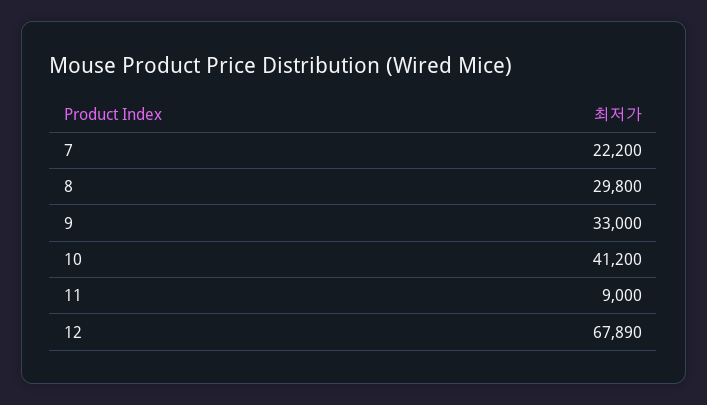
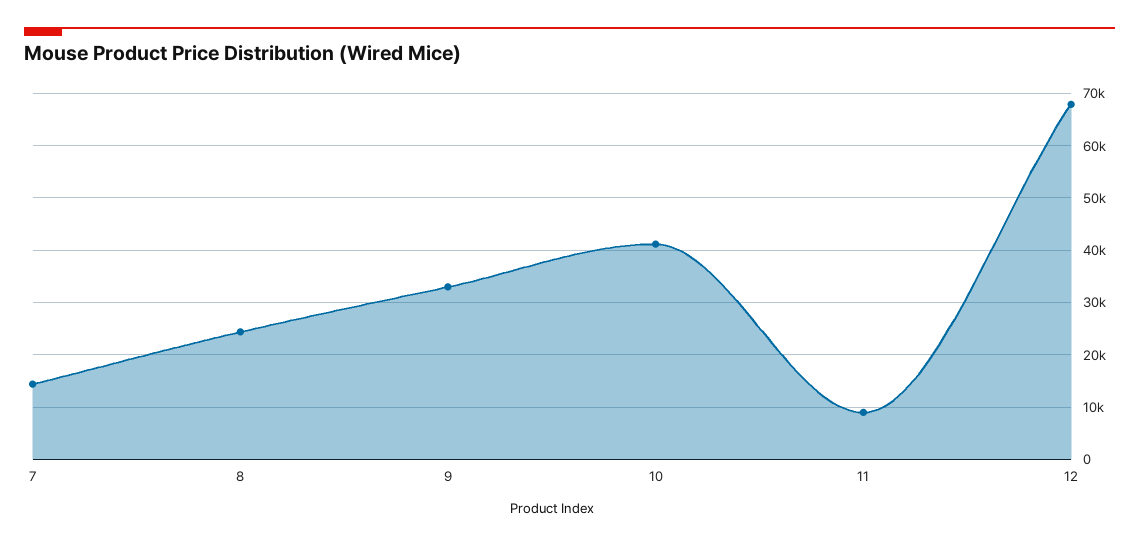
7: 22200 -> 14000
8: 29800 -> 24000

